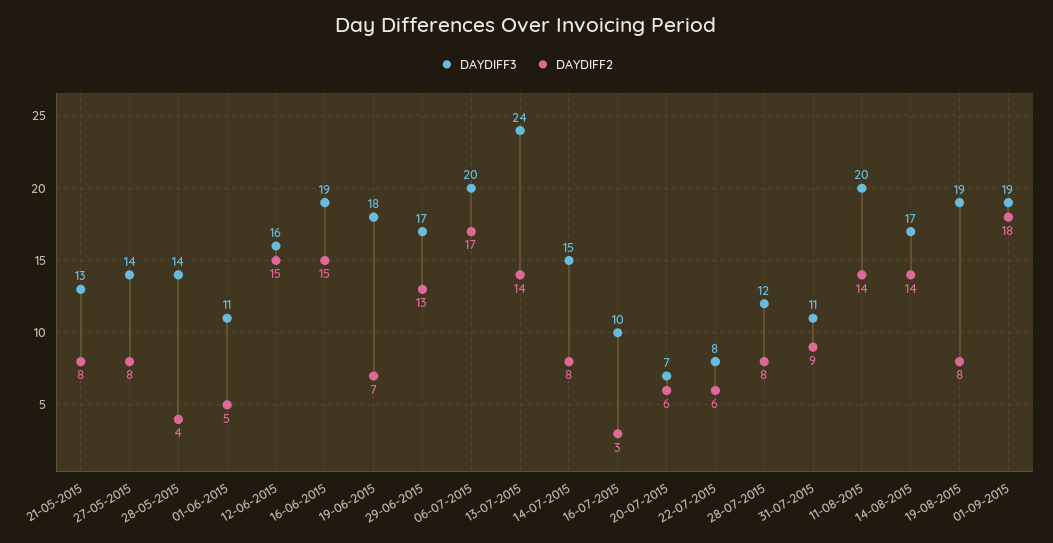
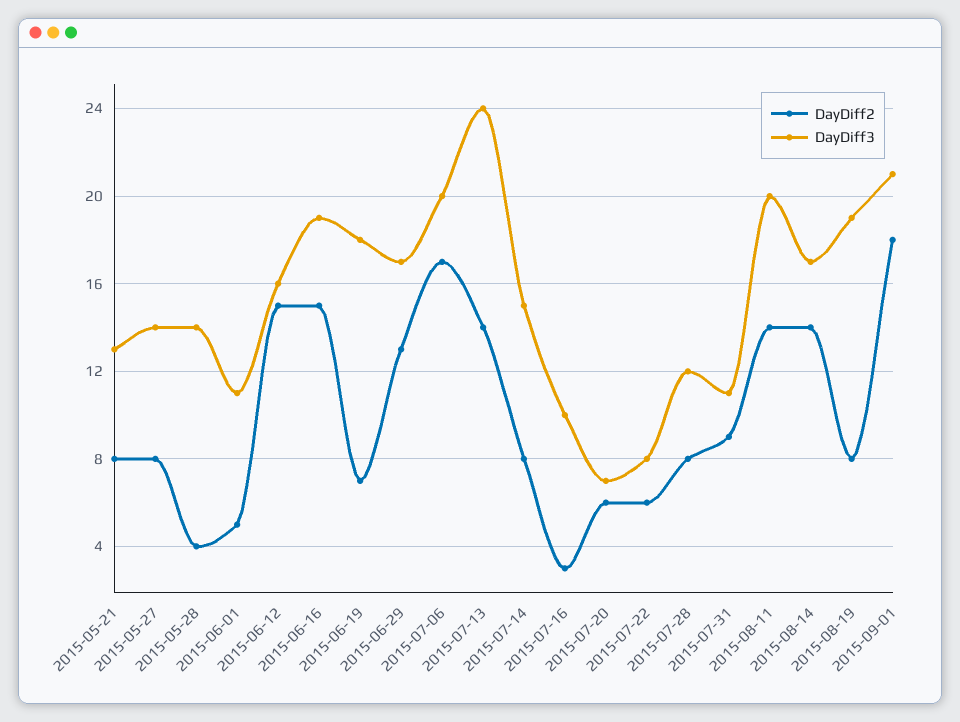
DAYDIFF3, 01-09-2015: 19 -> 21

